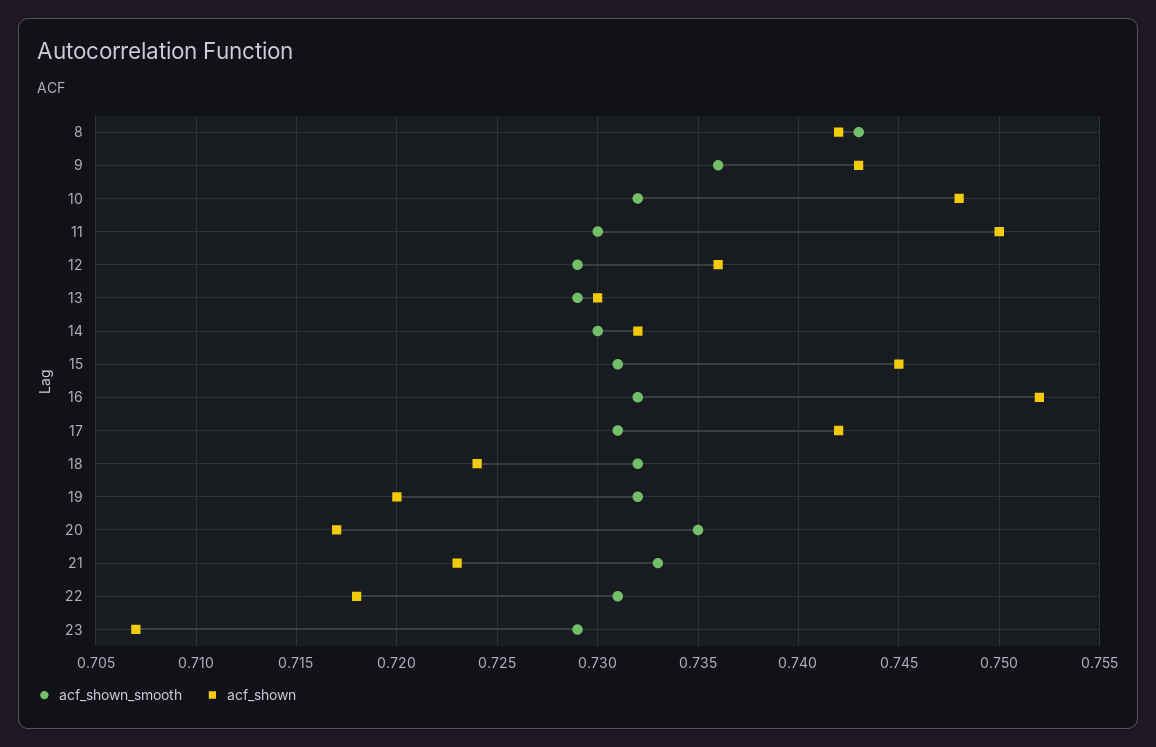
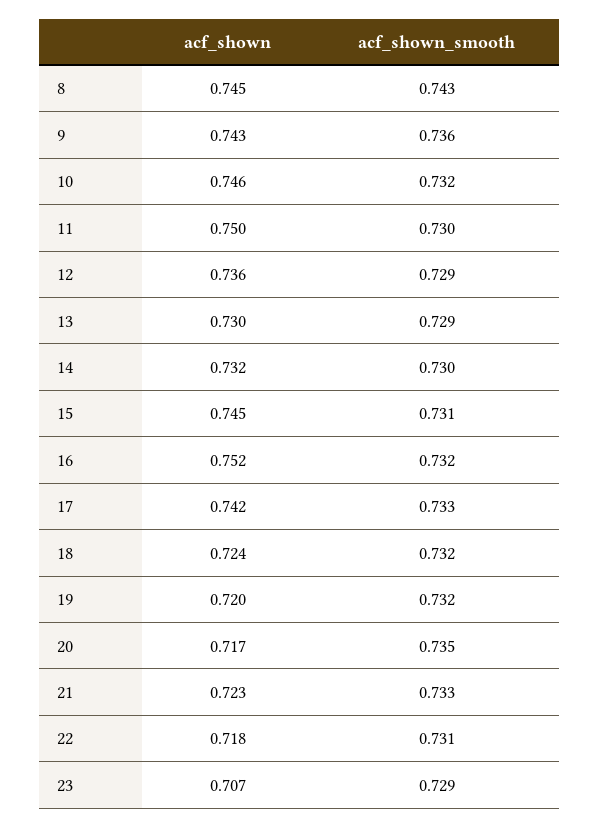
acf_shown, 8: 0.742 -> 0.745
acf_shown, 10: 0.748 -> 0.746
acf_shown_smooth, 17: 0.731 -> 0.733

